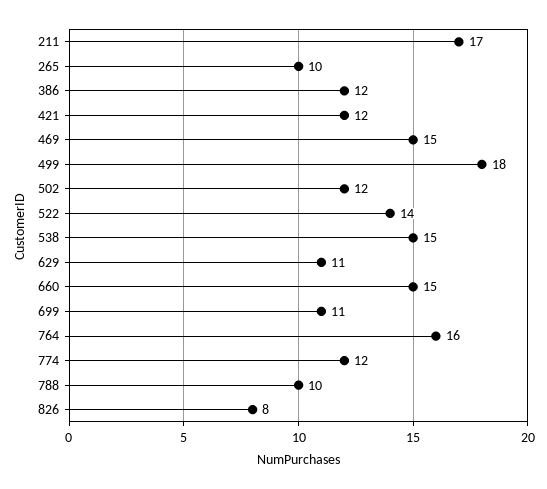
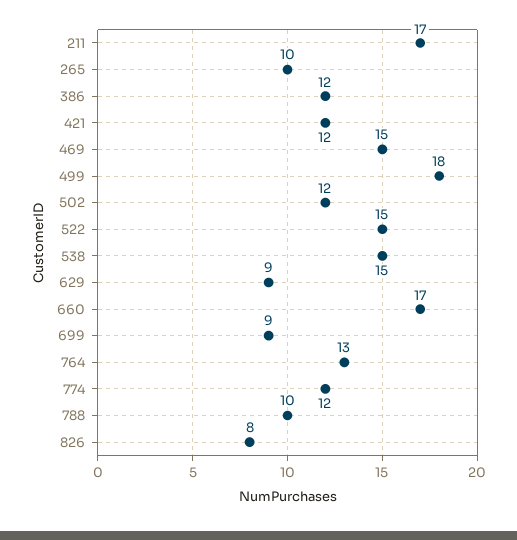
522: 14 -> 15
629: 11 -> 9
660: 15 -> 17
699: 11 -> 9
764: 16 -> 13

